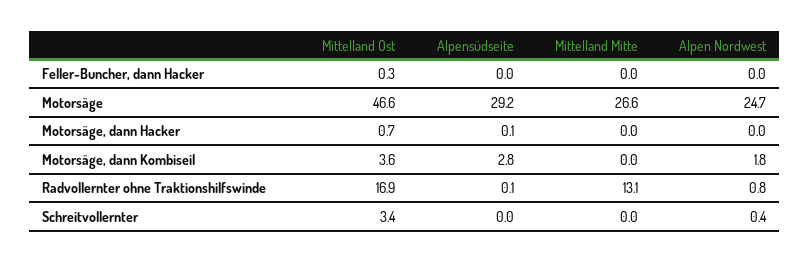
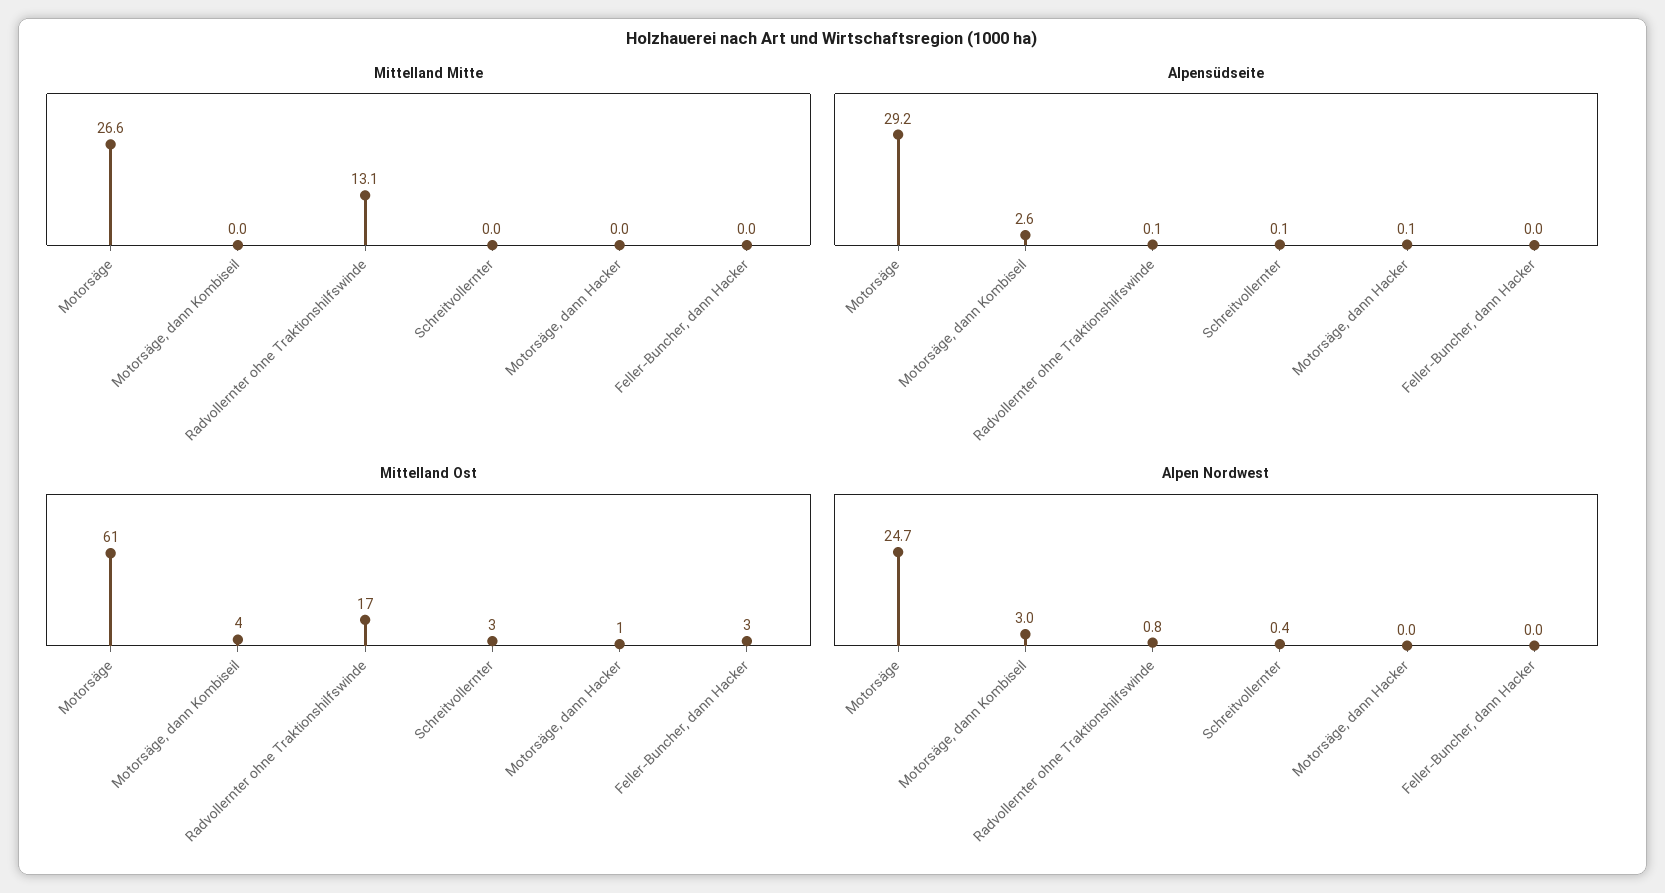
Mittelland Ost, Feller-Buncher, dann Hacker: 0.3 -> 3
Mittelland Ost, Motorsäge: 46.6 -> 61
Alpensüdseite, Motorsäge, dann Kombiseil: 2.8 -> 2.6
Alpen Nordwest, Motorsäge, dann Kombiseil: 1.8 -> 3
Alpensüdseite, Schreitvollernter: 0 -> 0.1

